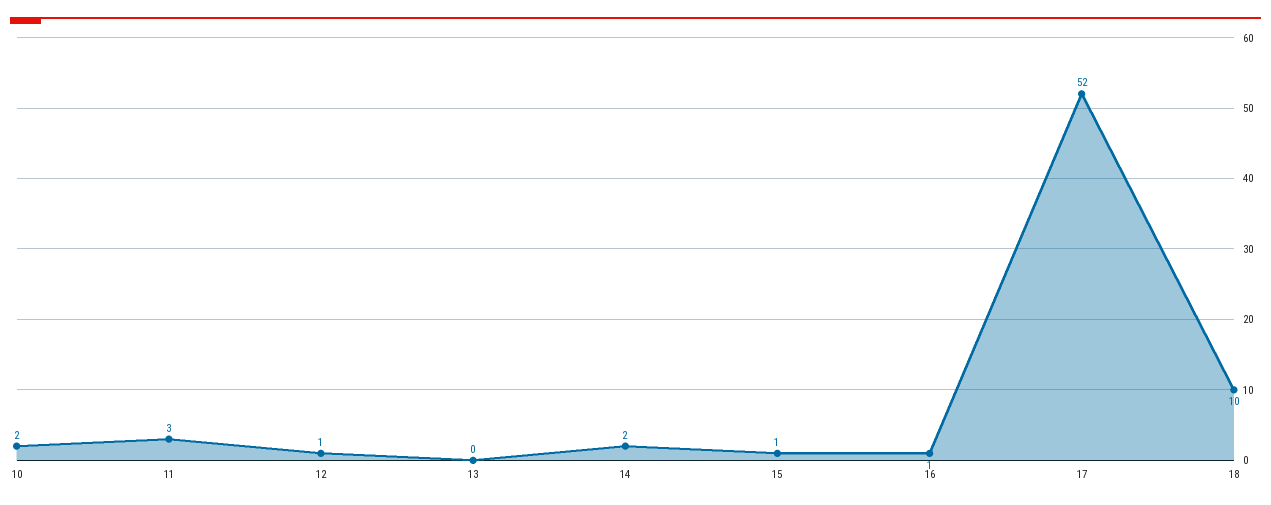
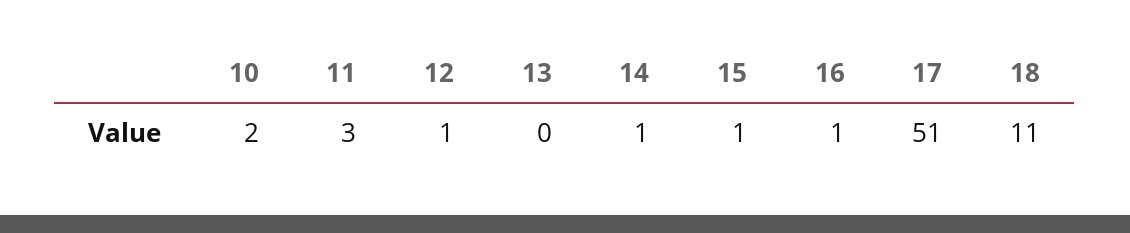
14: 2 -> 1
17: 52 -> 51
18: 10 -> 11

